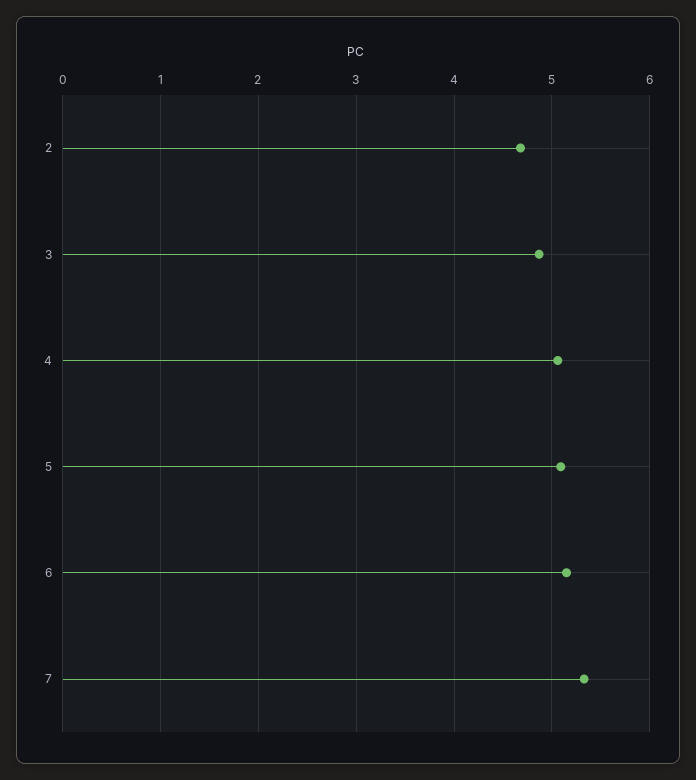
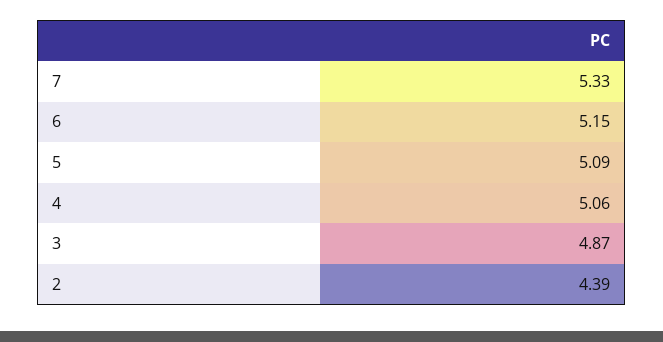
2: 4.7 -> 4.39

